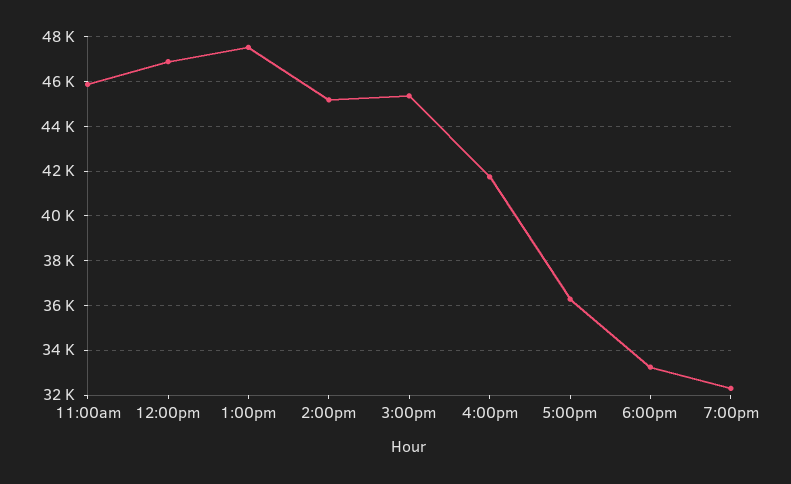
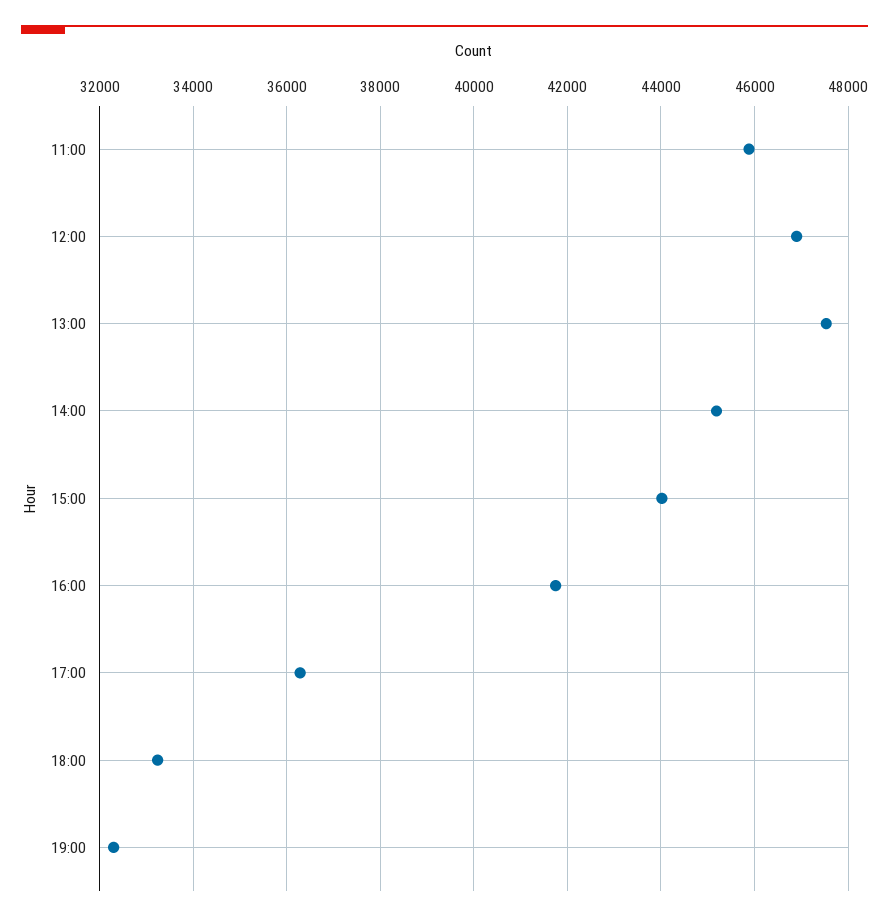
3:00pm: 45500 -> 44000

